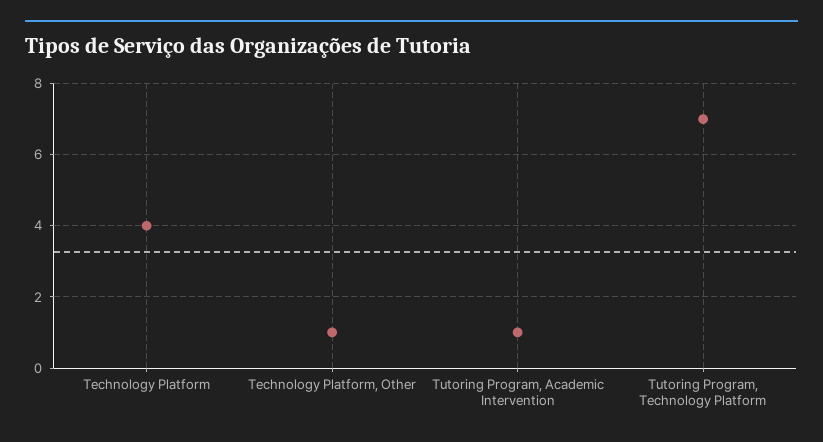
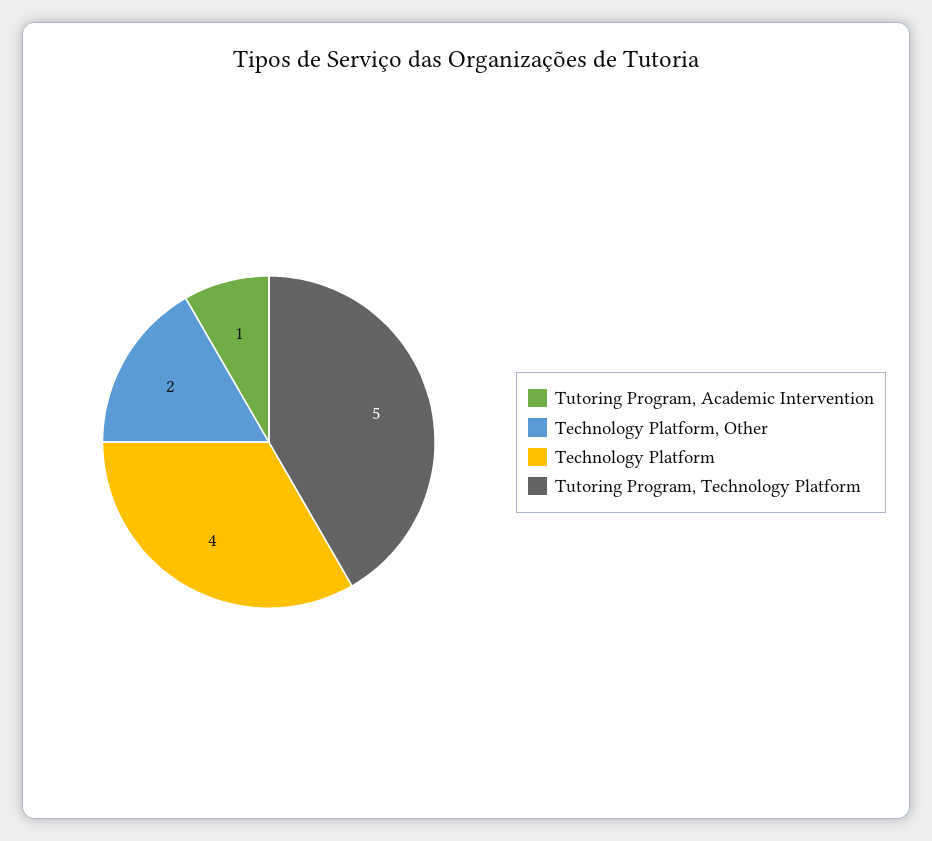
Technology Platform, Other: 1 -> 2
Tutoring Program, Technology Platform: 7 -> 5

